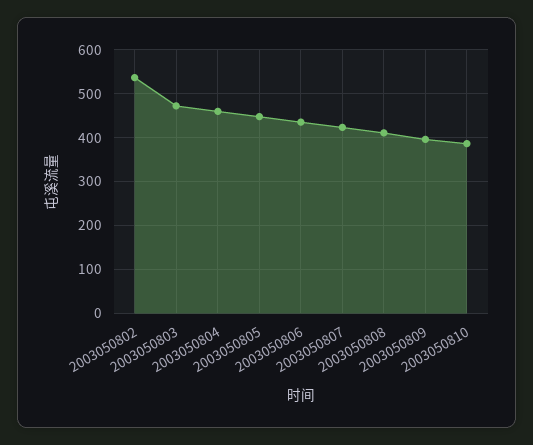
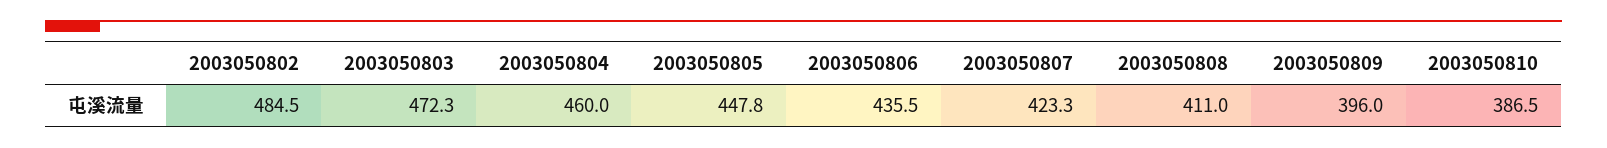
2003050802: 540 -> 484.5

